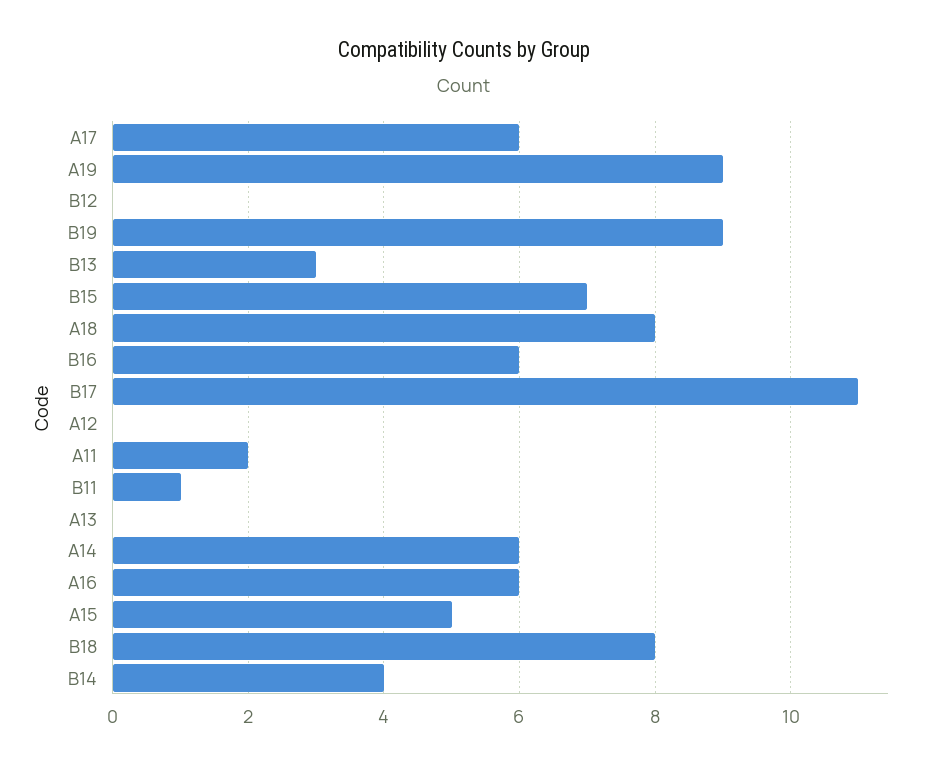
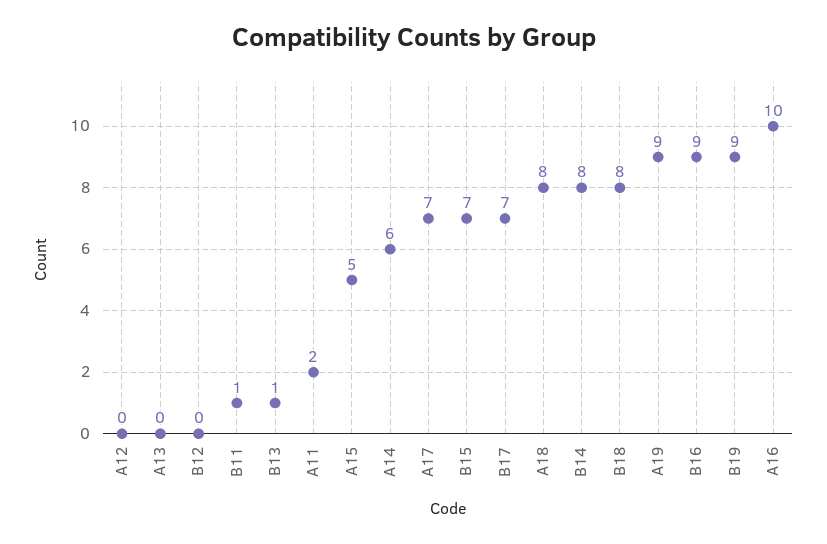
A17: 6 -> 7
B13: 3 -> 1
B16: 6 -> 9
B17: 11 -> 7
A16: 6 -> 10
B14: 4 -> 8

